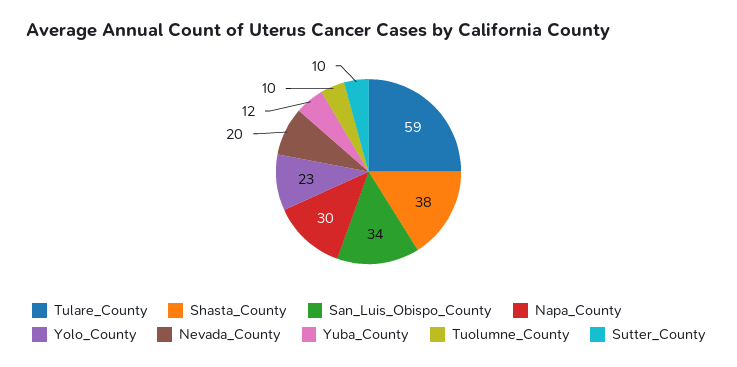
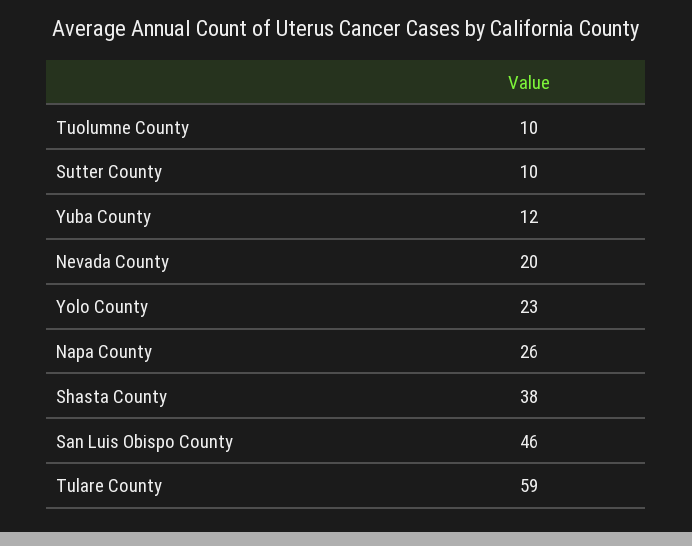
San_Luis_Obispo_County: 34 -> 46
Napa_County: 30 -> 26

